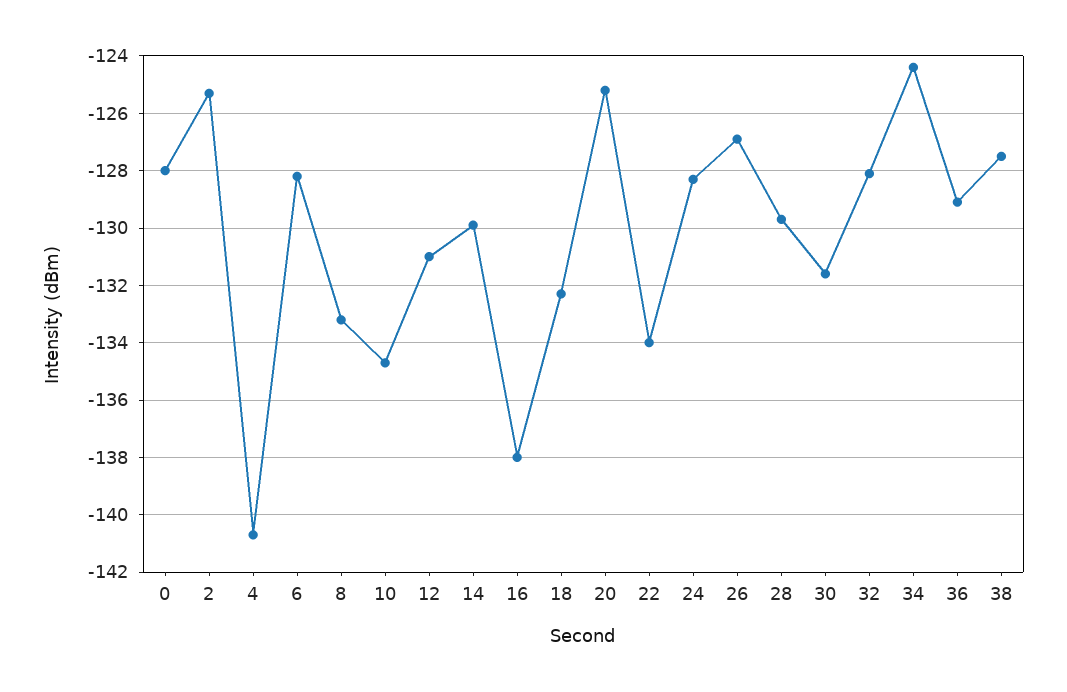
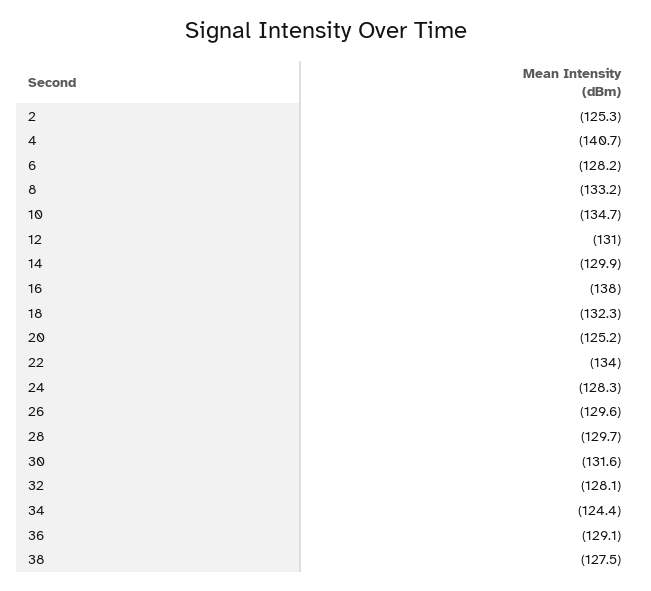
0: -128 -> none
26: -127 -> -129.6

